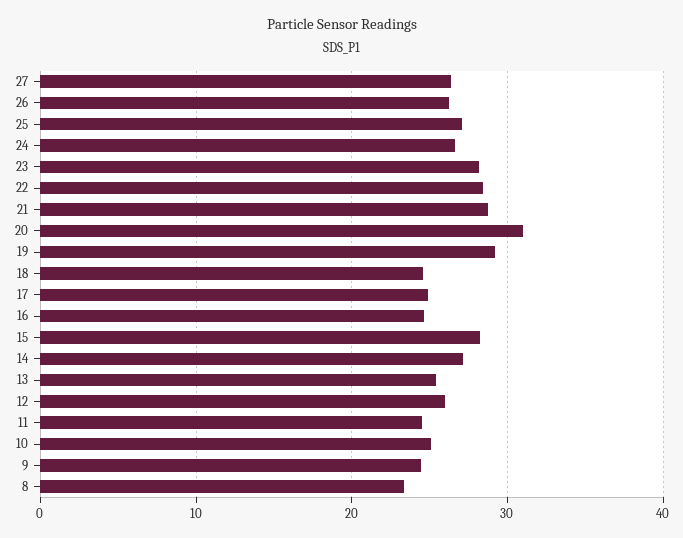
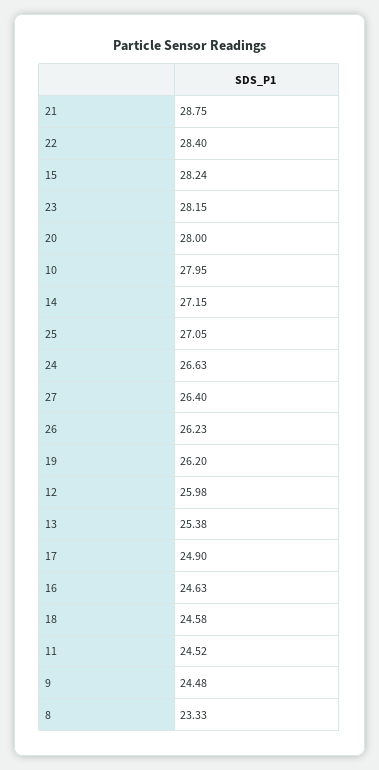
20: 31 -> 28
19: 29 -> 26.2
10: 25 -> 27.95

